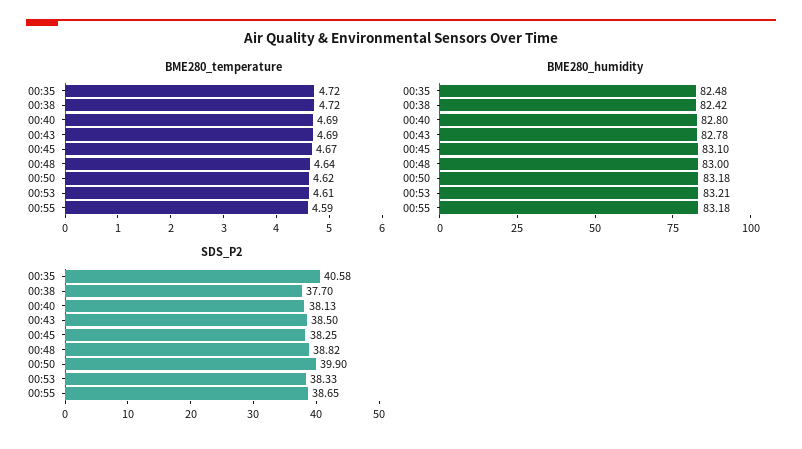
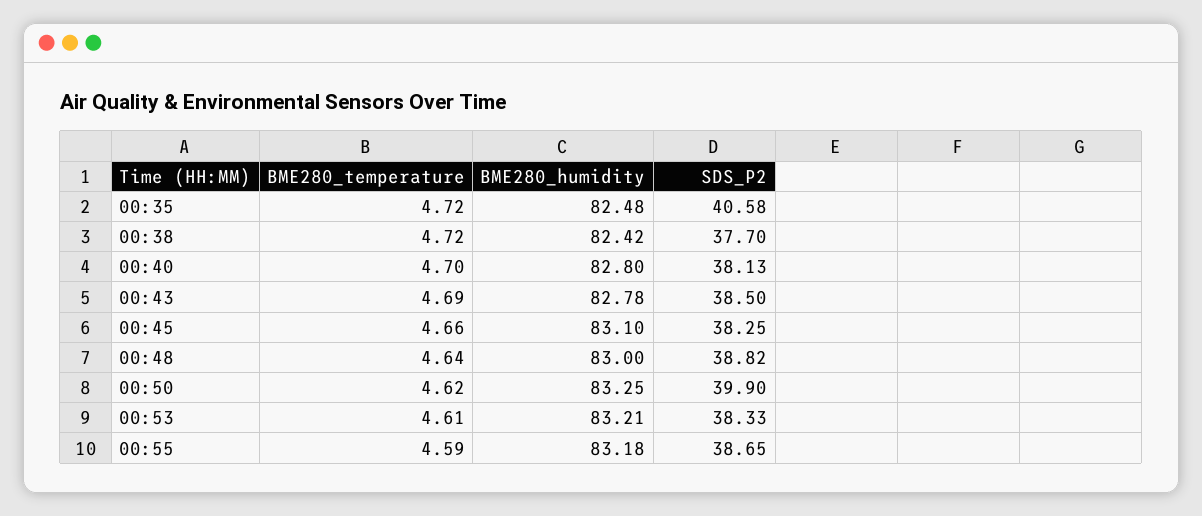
BME280_temperature, 00:40: 4.69 -> 4.7
BME280_temperature, 00:45: 4.67 -> 4.66
BME280_humidity, 00:50: 83.18 -> 83.25

